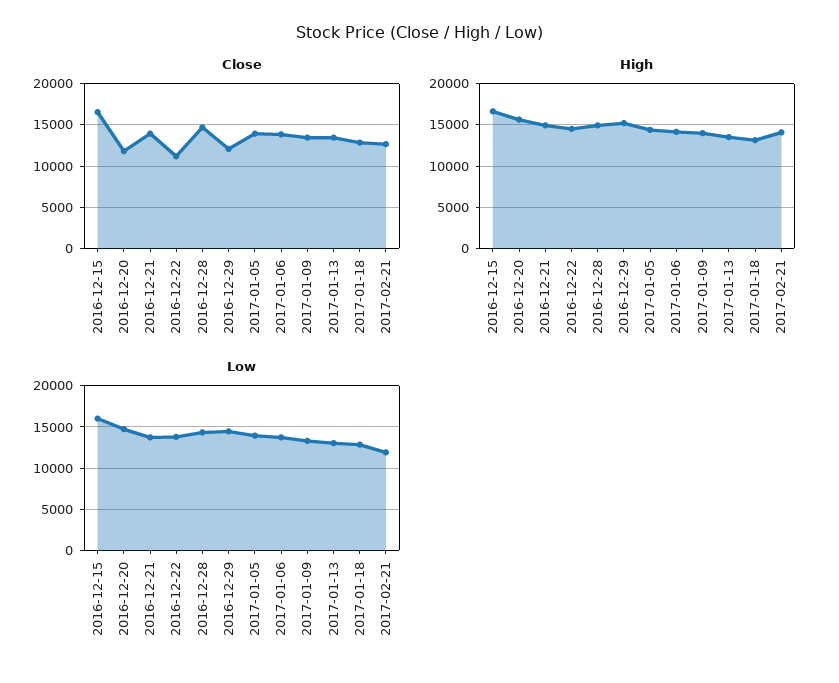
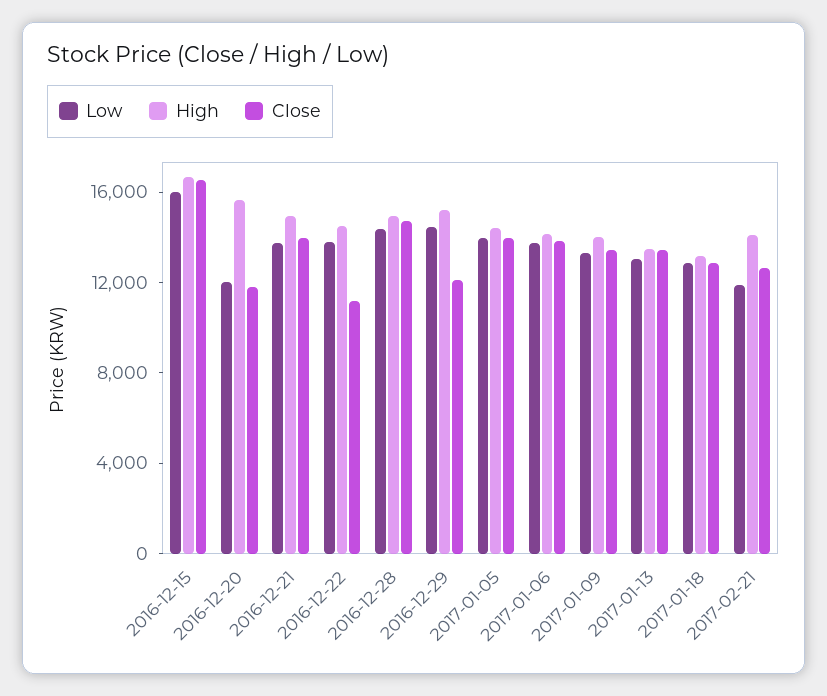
Low, 2016-12-20: 15000 -> 12000

